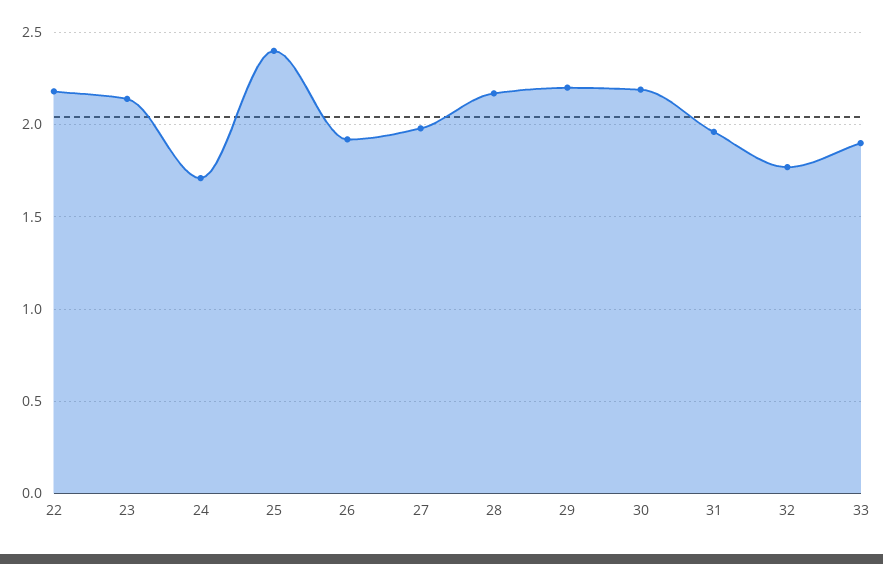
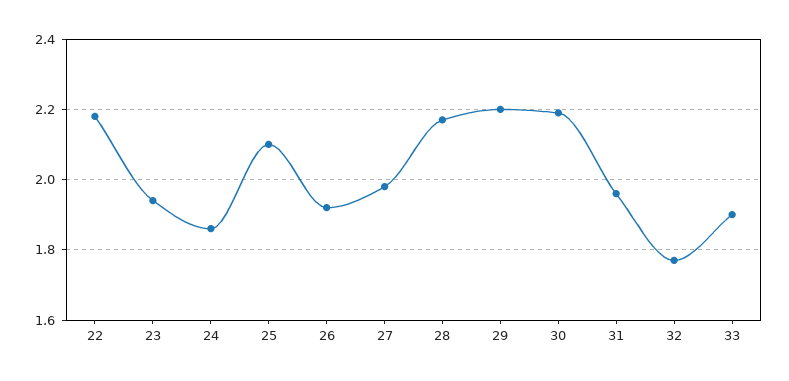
23: 2.15 -> 1.95
24: 1.7 -> 1.85
25: 2.4 -> 2.1

